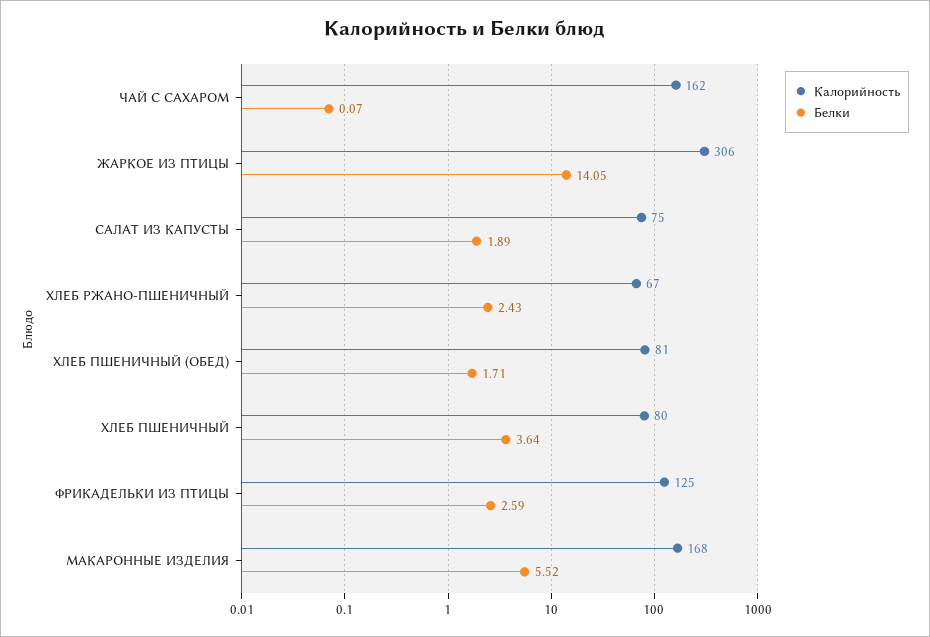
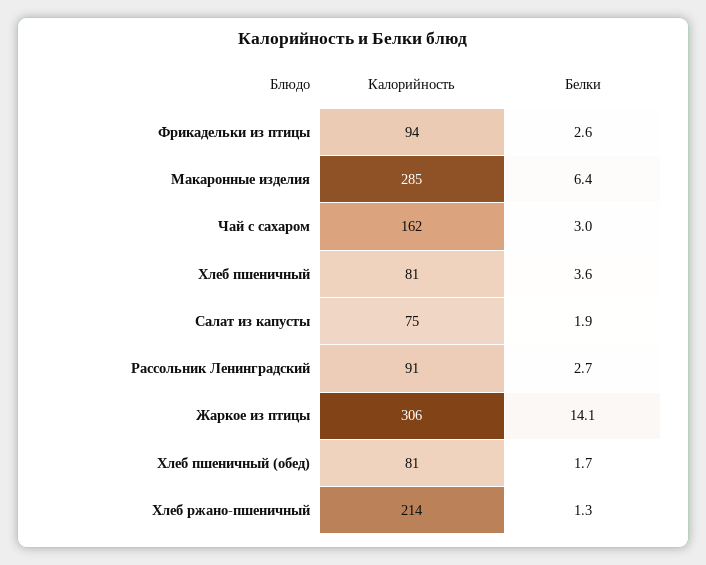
Белки, ЧАЙ С САХАРОМ: 0.07 -> 3
Калорийность, ХЛЕБ РЖАНО-ПШЕНИЧНЫЙ: 67 -> 214
Белки, ХЛЕБ РЖАНО-ПШЕНИЧНЫЙ: 2.43 -> 1.3
Калорийность, ХЛЕБ ПШЕНИЧНЫЙ: 80 -> 81
Калорийность, ФРИКАДЕЛЬКИ ИЗ ПТИЦЫ: 125 -> 94
Калорийность, МАКАРОННЫЕ ИЗДЕЛИЯ: 168 -> 285
Белки, МАКАРОННЫЕ ИЗДЕЛИЯ: 5.52 -> 6.4
Калорийность, Рассольник Ленинградский: none -> 91
Белки, Рассольник Ленинградский: none -> 2.7

